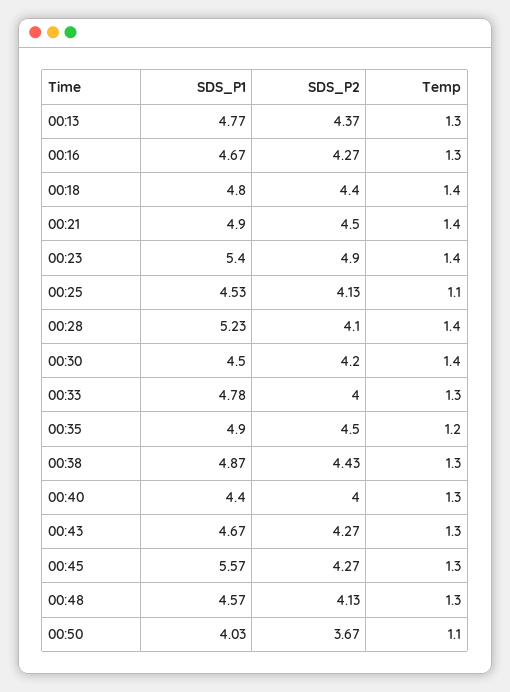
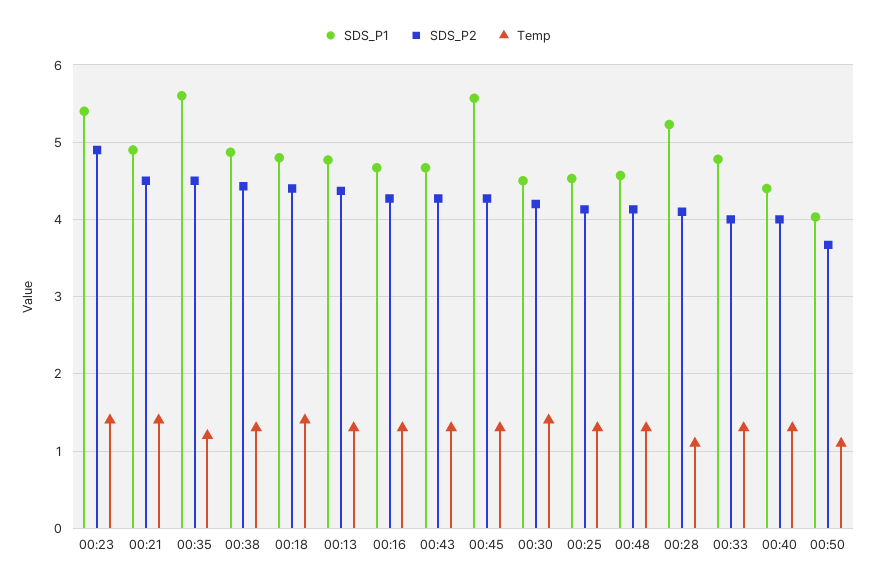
Temp, 00:25: 1.1 -> 1.3
Temp, 00:28: 1.4 -> 1.1
SDS_P1, 00:35: 4.9 -> 5.6

